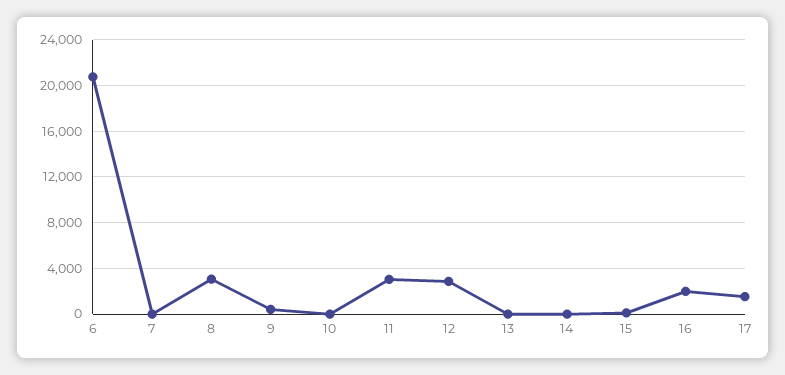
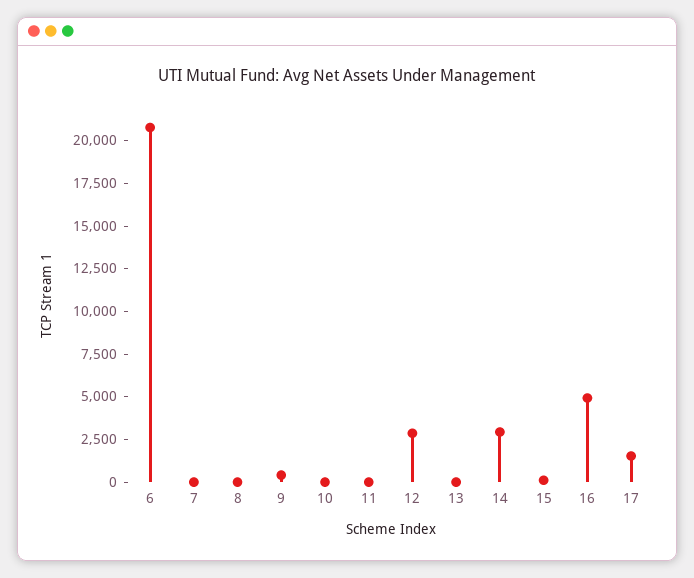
8: 3000 -> 0
11: 3000 -> 0
14: 0 -> 3000
16: 2000 -> 5000

